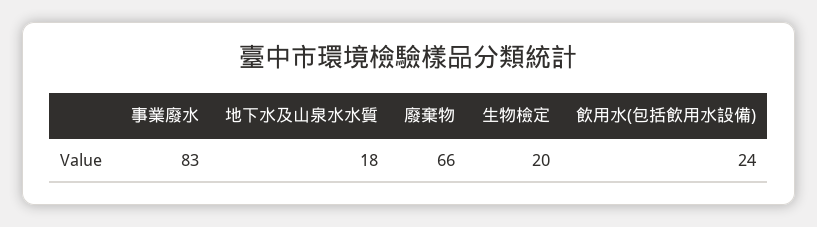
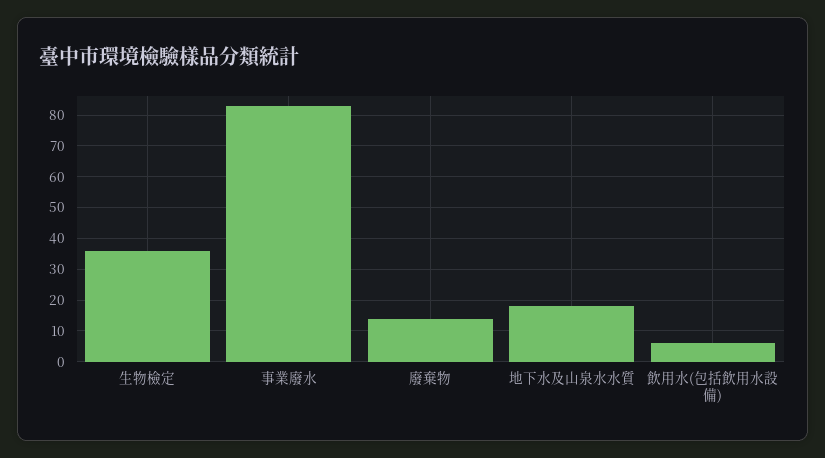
廢棄物: 66 -> 15
生物檢定: 20 -> 35
飲用水(包括飲用水設備): 24 -> 5

